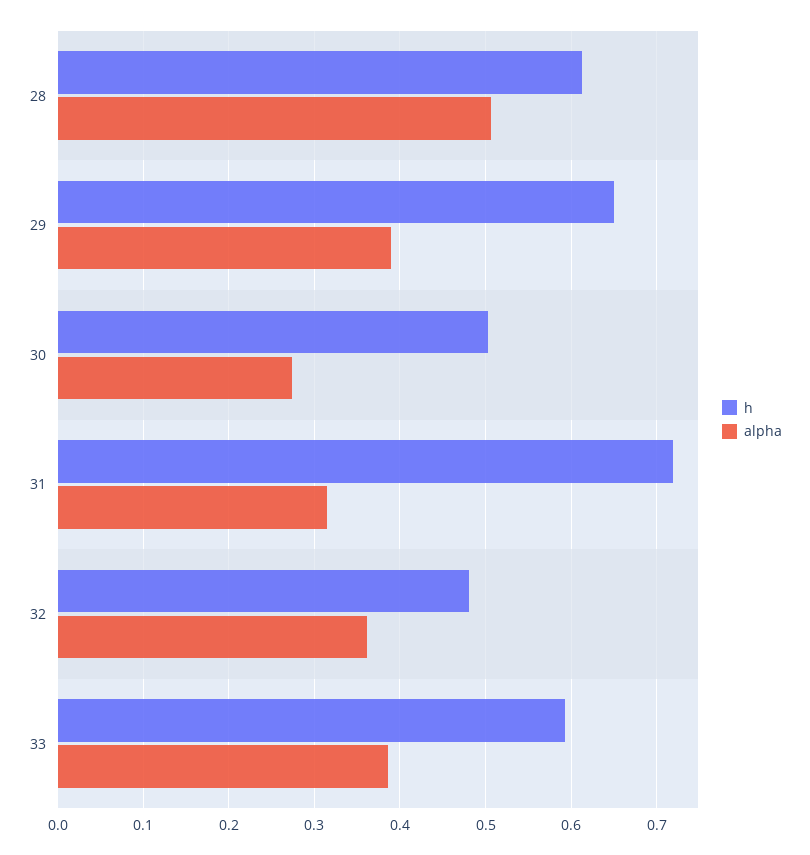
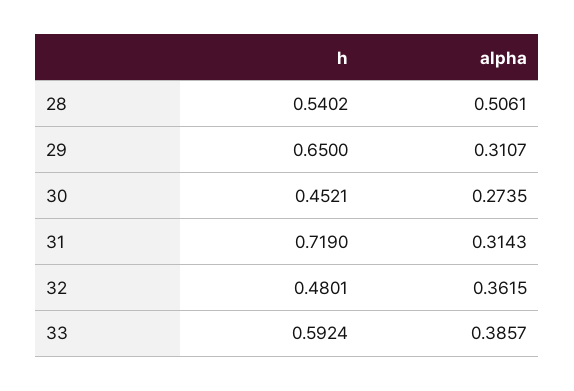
h, 28: 0.61 -> 0.5402
alpha, 29: 0.39 -> 0.3107
h, 30: 0.5 -> 0.4521

